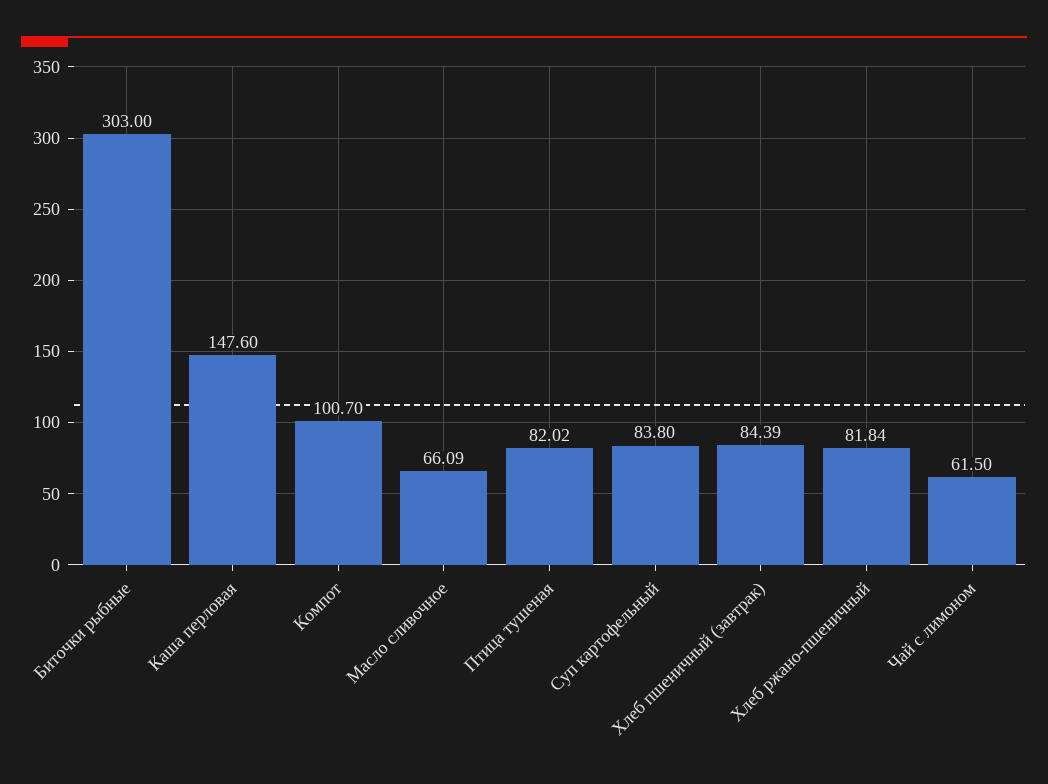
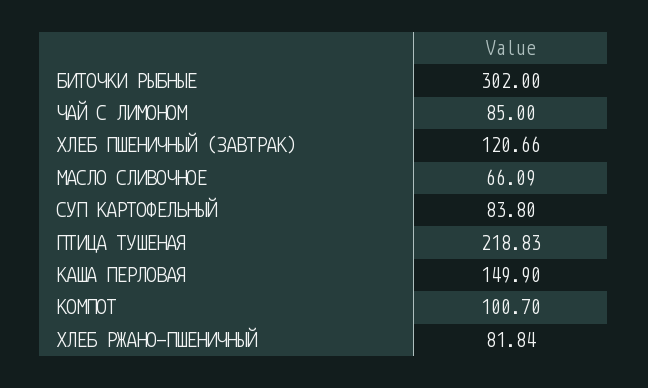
Биточки рыбные: 303 -> 302
Каша перловая: 147.6 -> 149.9
Птица тушеная: 82.02 -> 218.83
Хлеб пшеничный (завтрак): 84.39 -> 120.66
Чай с лимоном: 61.5 -> 85

